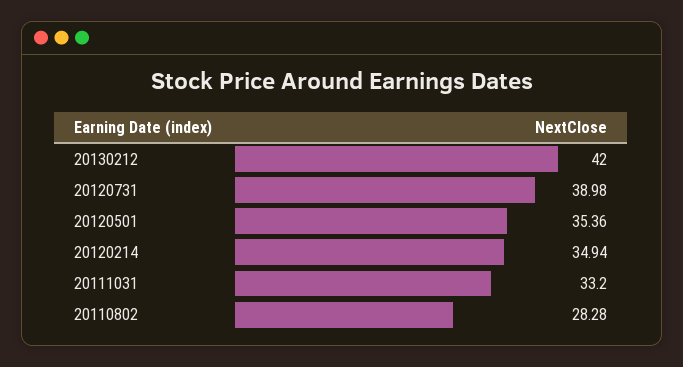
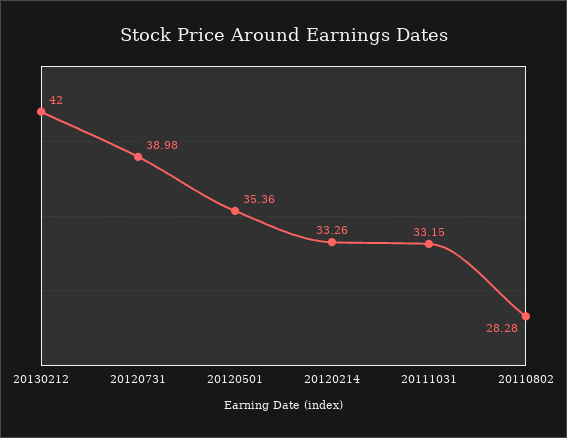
20120214: 34.94 -> 33.26
20111031: 33.2 -> 33.15

